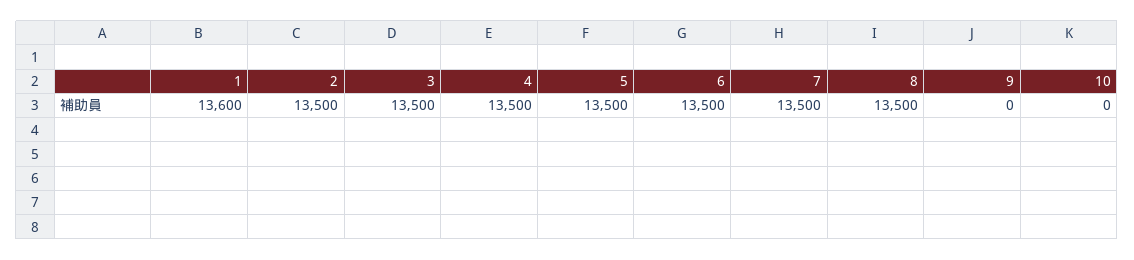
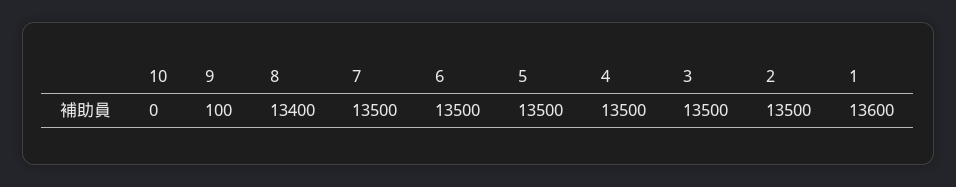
8: 13500 -> 13400
9: 0 -> 100

